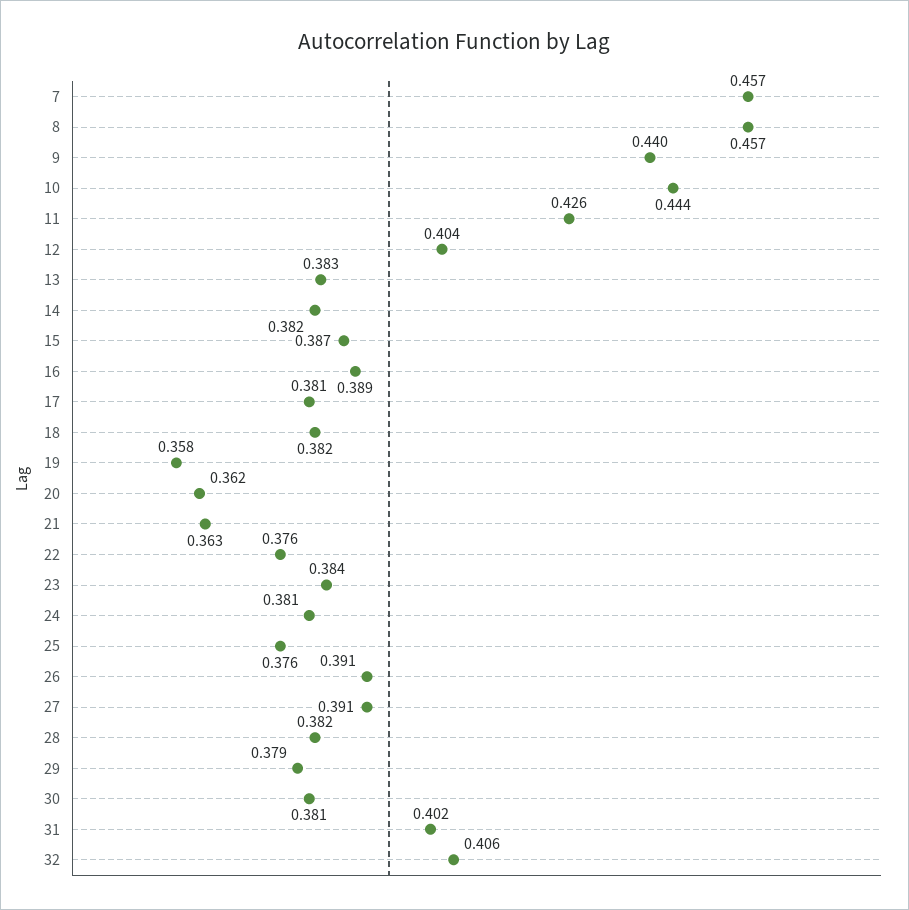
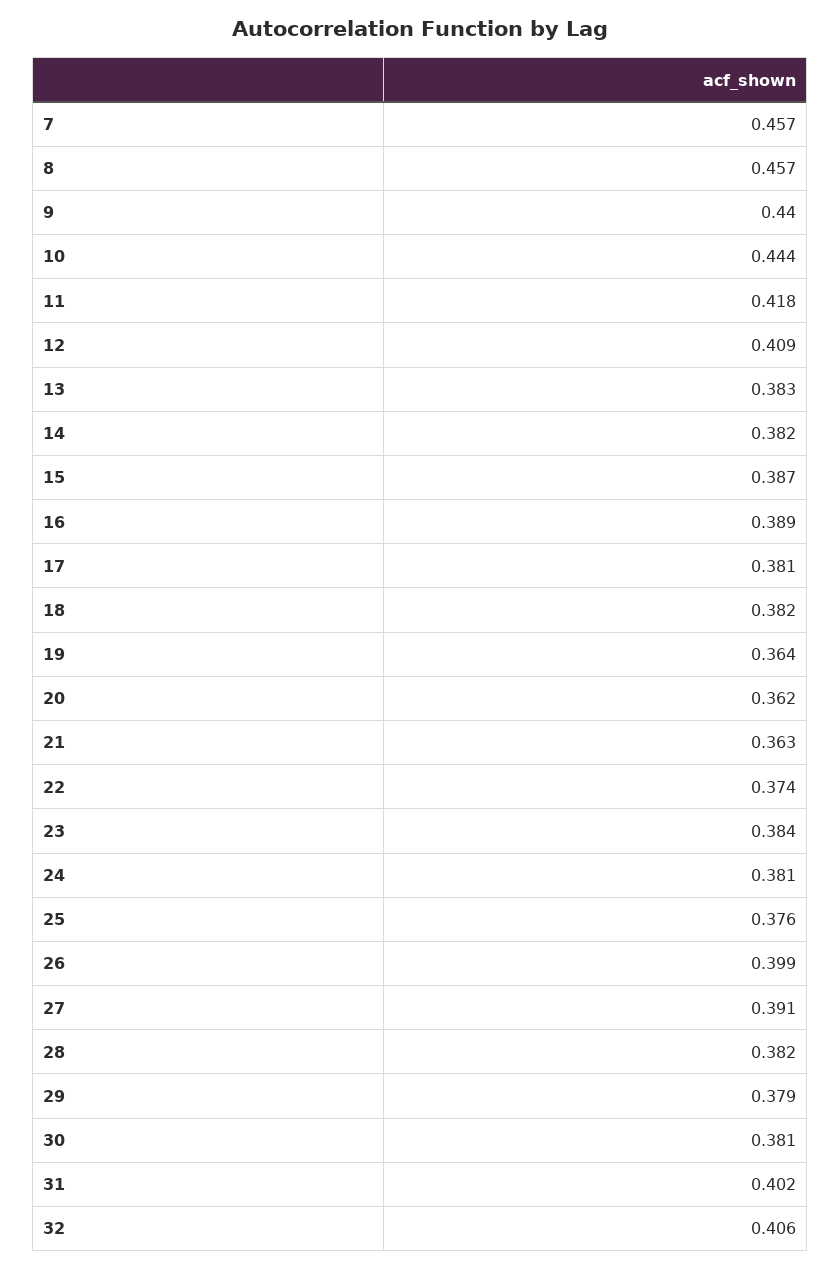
11: 0.426 -> 0.418
12: 0.404 -> 0.409
19: 0.358 -> 0.364
22: 0.376 -> 0.374
26: 0.391 -> 0.399

